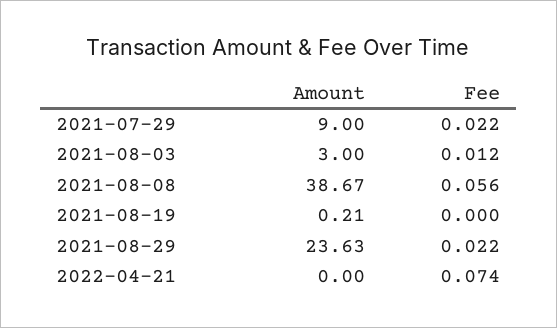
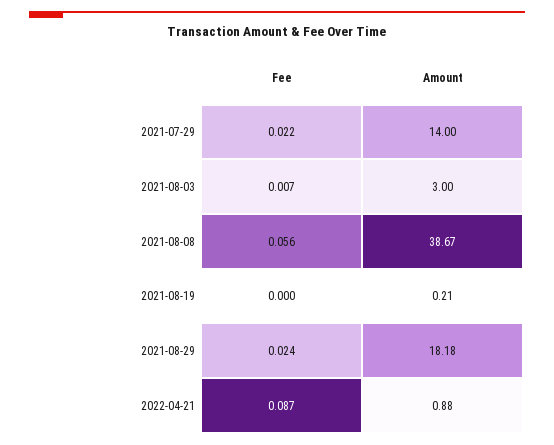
Amount, 2021-07-29: 9 -> 14
Fee, 2021-08-03: 0.012 -> 0.007
Amount, 2021-08-29: 23.63 -> 18.18
Fee, 2021-08-29: 0.022 -> 0.024
Amount, 2022-04-21: 0 -> 0.88
Fee, 2022-04-21: 0.074 -> 0.087

